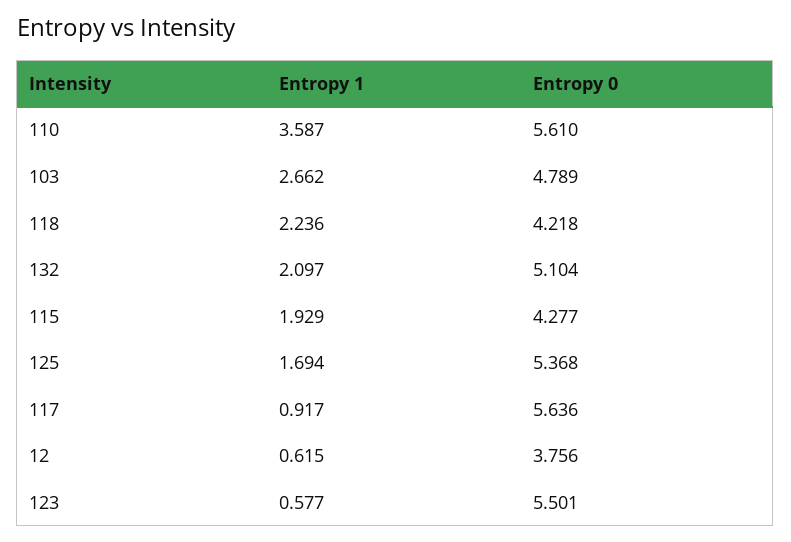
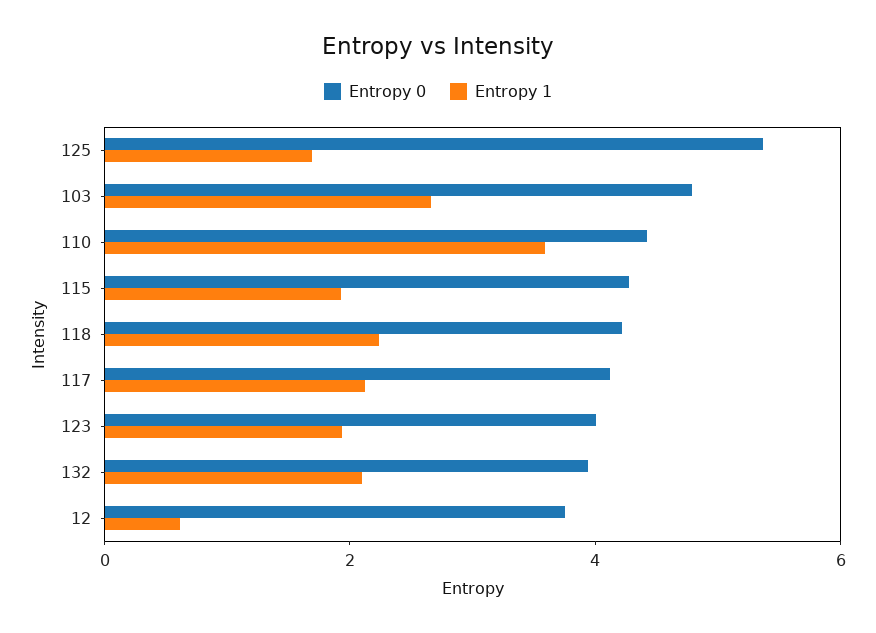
Entropy 0, 110: 5.61 -> 4.5
Entropy 0, 132: 5.104 -> 4
Entropy 1, 117: 0.917 -> 2
Entropy 0, 117: 5.636 -> 4
Entropy 1, 123: 0.577 -> 2
Entropy 0, 123: 5.501 -> 4

